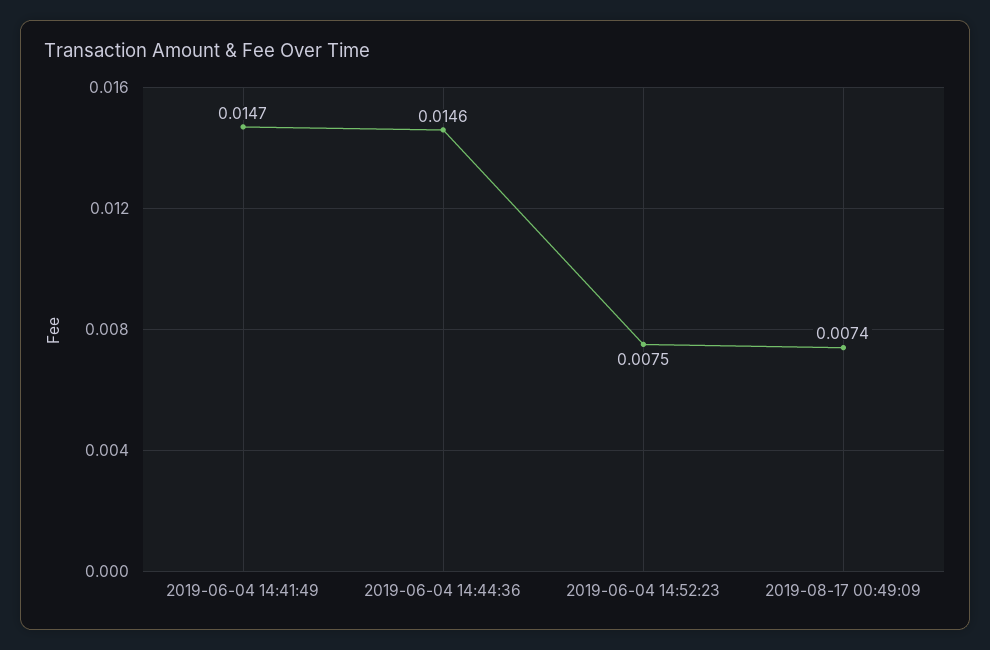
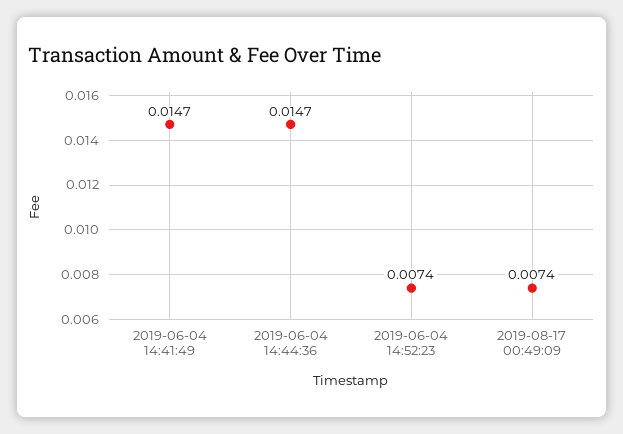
2019-06-04 14:44:36: 0.0146 -> 0.0147
2019-06-04 14:52:23: 0.0075 -> 0.0074

